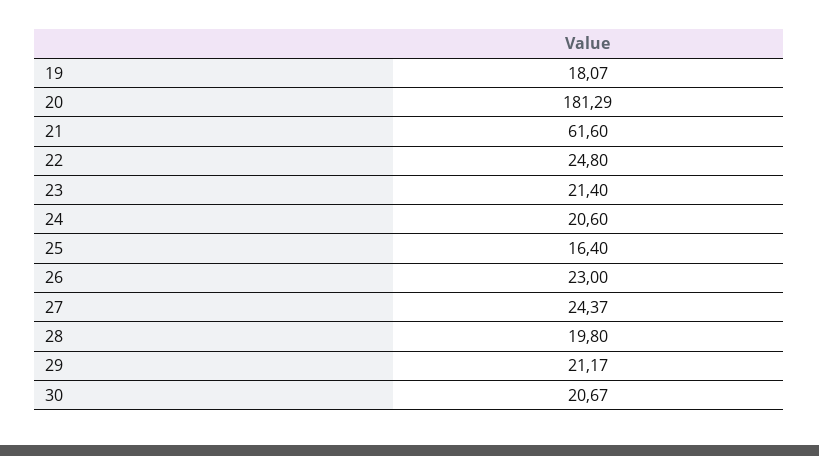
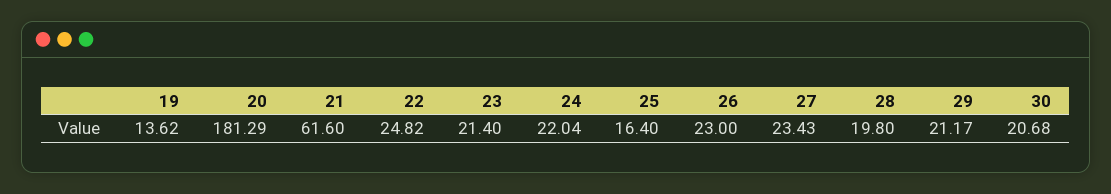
19: 18.07 -> 13.62
22: 24.8 -> 24.82
24: 20.6 -> 22.04
27: 24.37 -> 23.43
30: 20.67 -> 20.68

